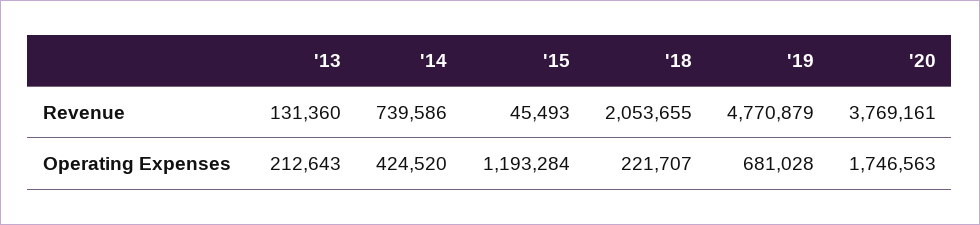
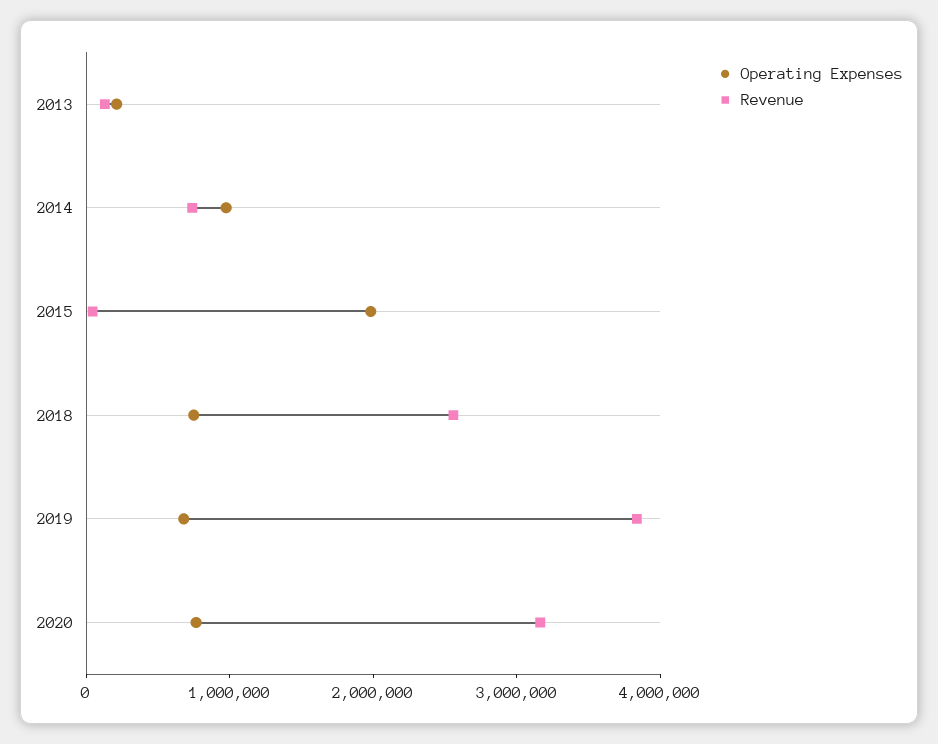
Revenue, '18: 2053655 -> 2600000
Revenue, '19: 4770879 -> 3800000
Revenue, '20: 3769161 -> 3200000
Operating Expenses, '14: 424520 -> 1000000
Operating Expenses, '15: 1193284 -> 2000000
Operating Expenses, '18: 221707 -> 800000
Operating Expenses, '20: 1746563 -> 800000

